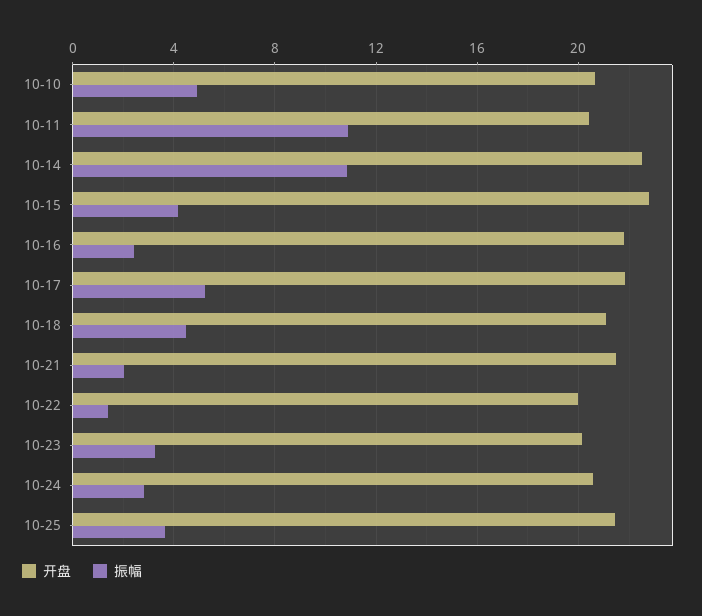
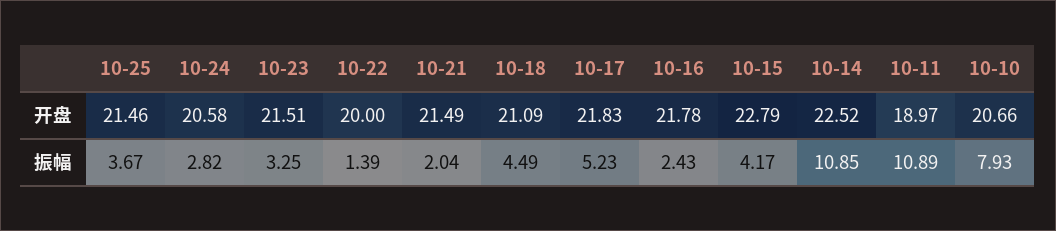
振幅, 10-10: 5 -> 7.93
开盘, 10-11: 20.5 -> 18.97
开盘, 10-23: 20 -> 21.51

